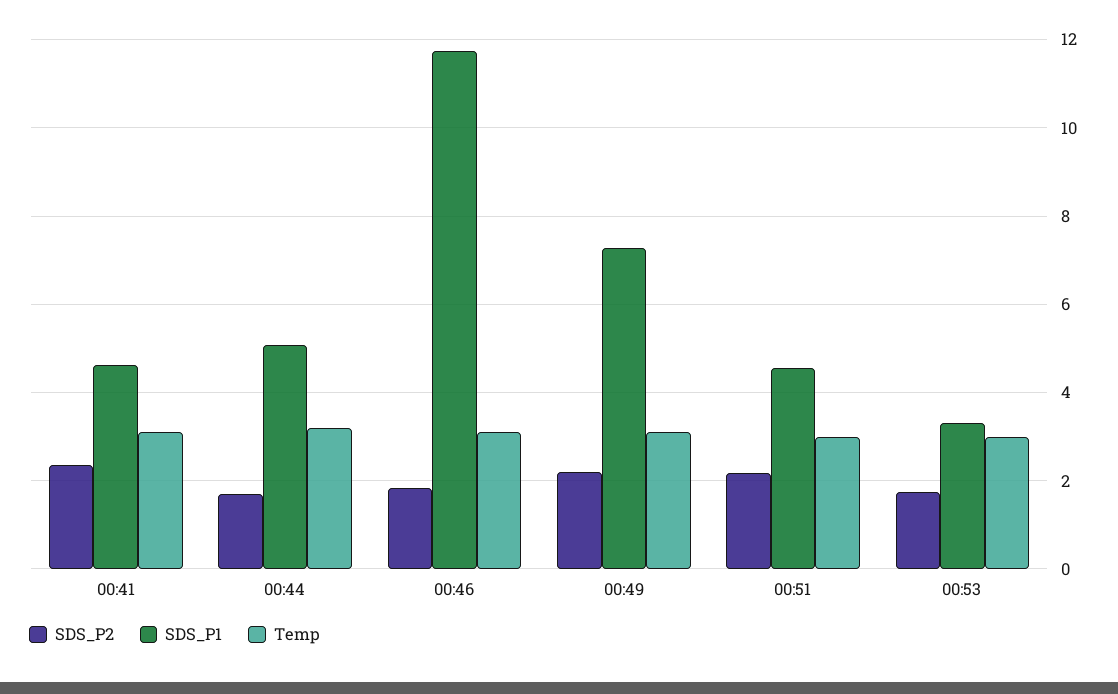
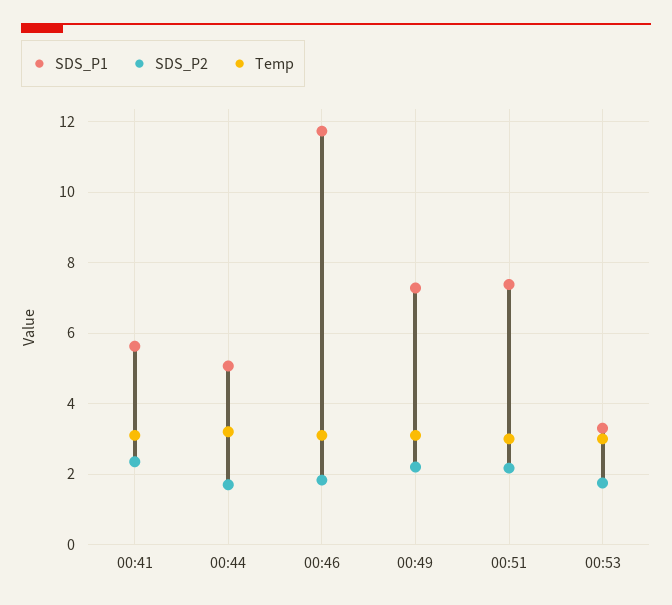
SDS_P1, 00:41: 4.6 -> 5.6
SDS_P1, 00:51: 4.6 -> 7.4

